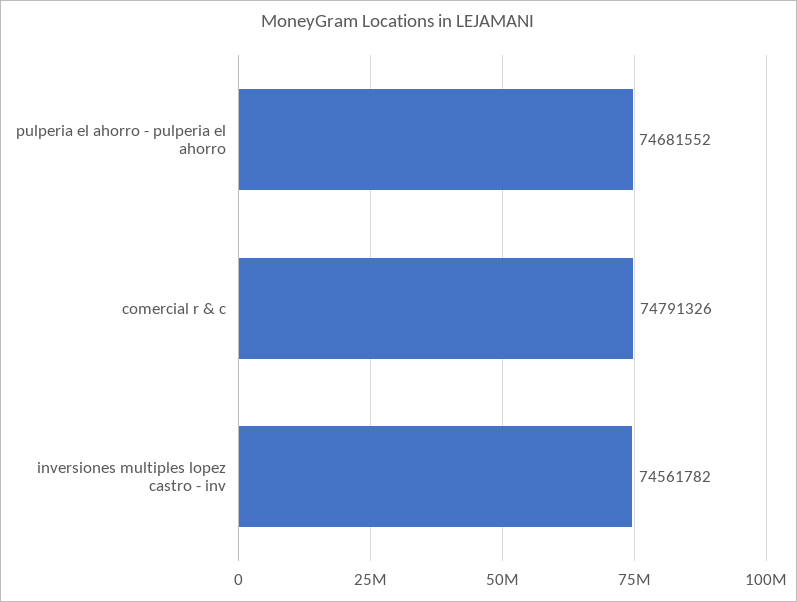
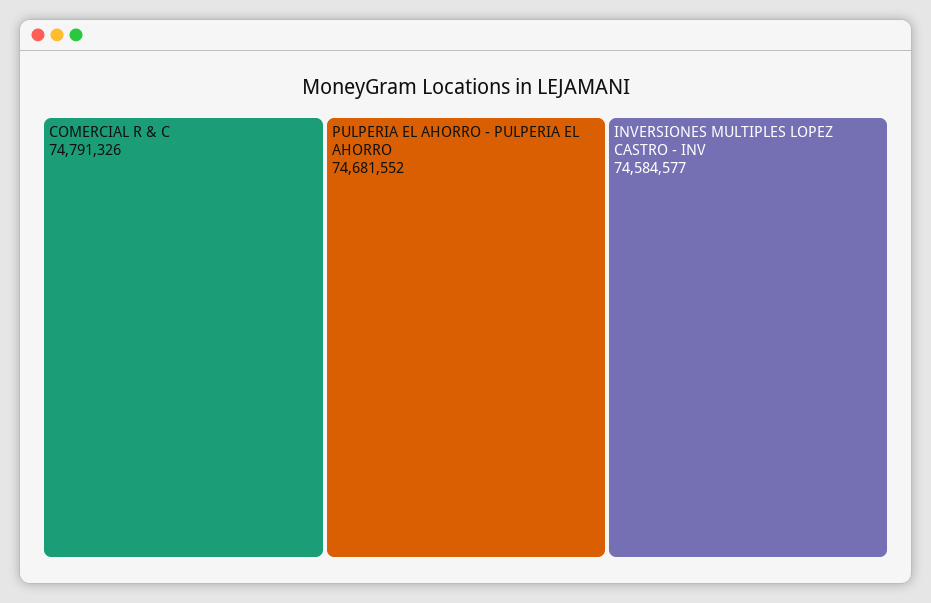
inversiones multiples lopez castro - inv: 74561782 -> 74584577

